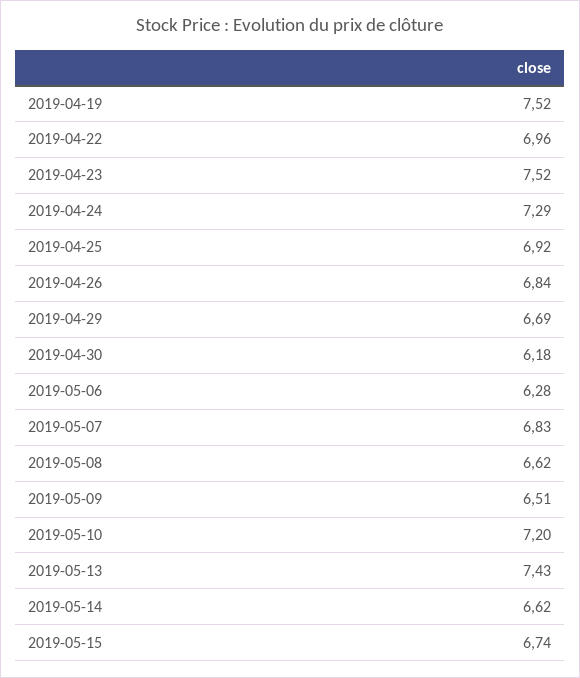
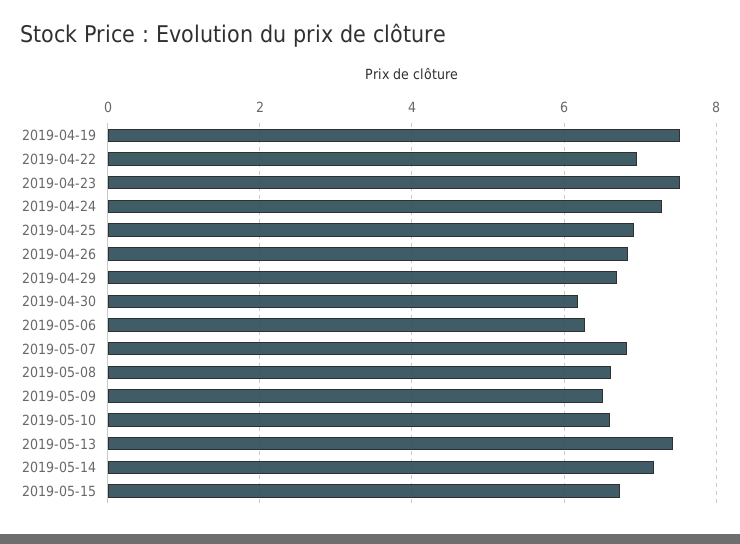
2019-05-10: 7.2 -> 6.6
2019-05-14: 6.62 -> 7.2

